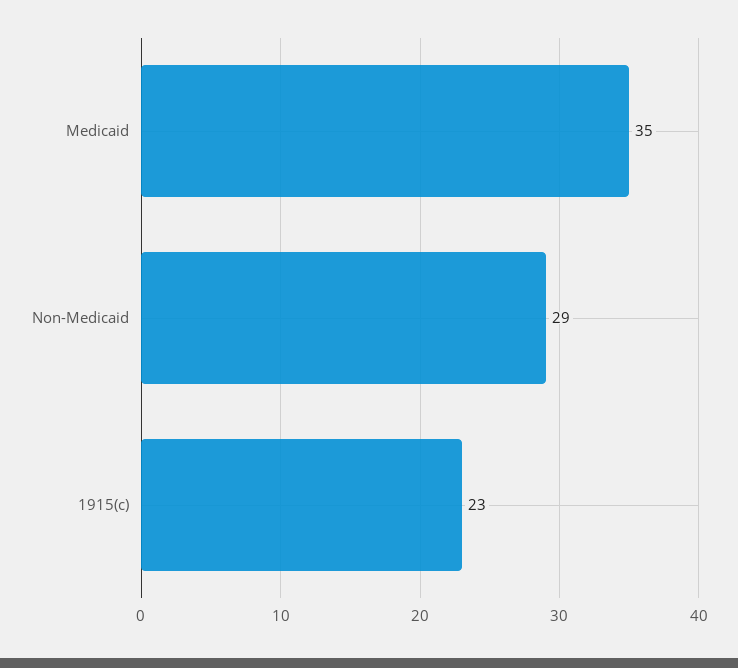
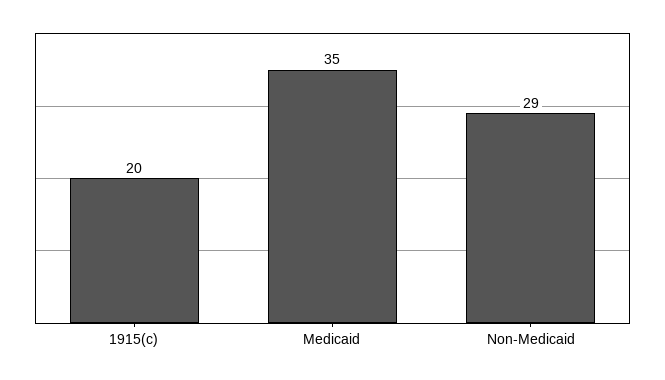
1915(c): 23 -> 20

